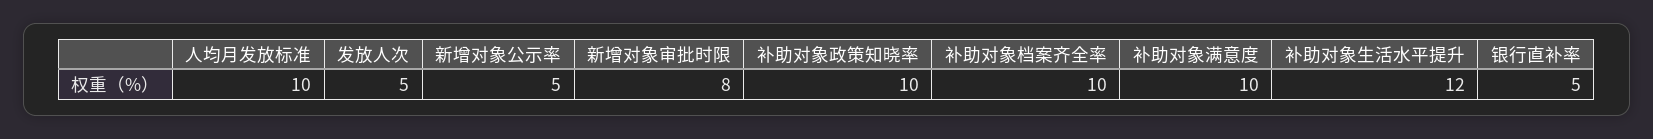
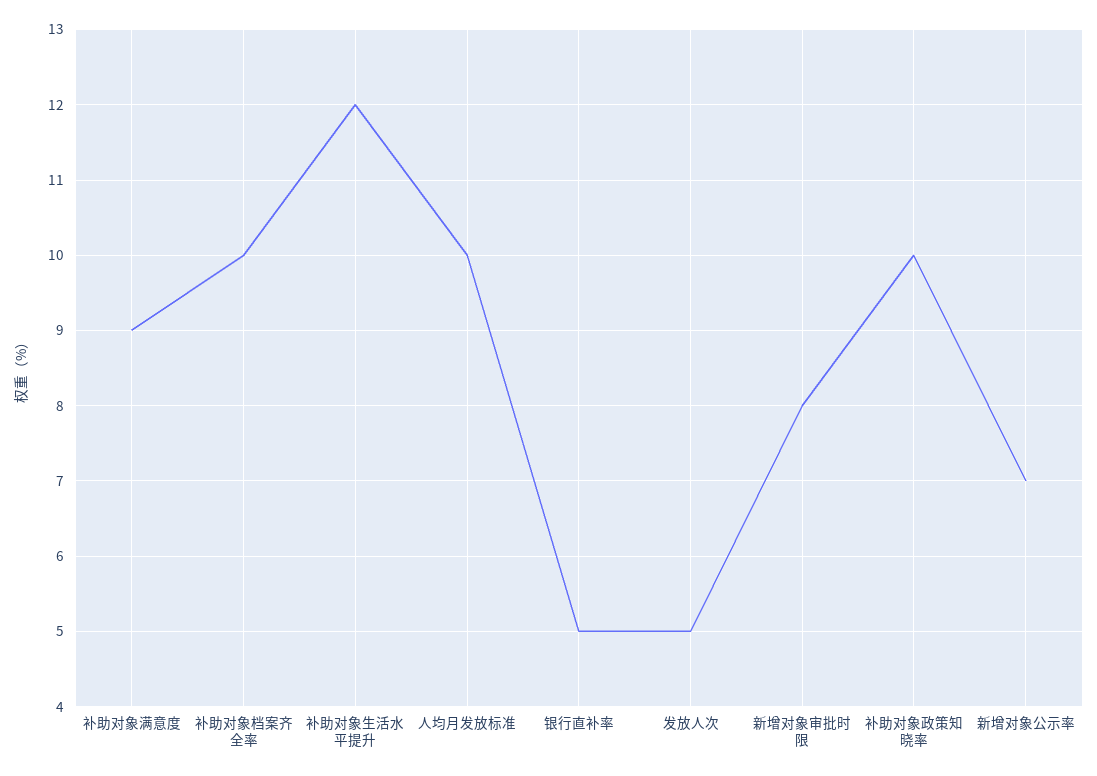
新增对象公示率: 5 -> 7
补助对象满意度: 10 -> 9

